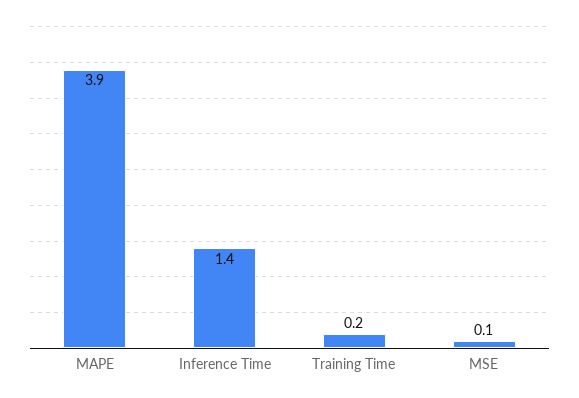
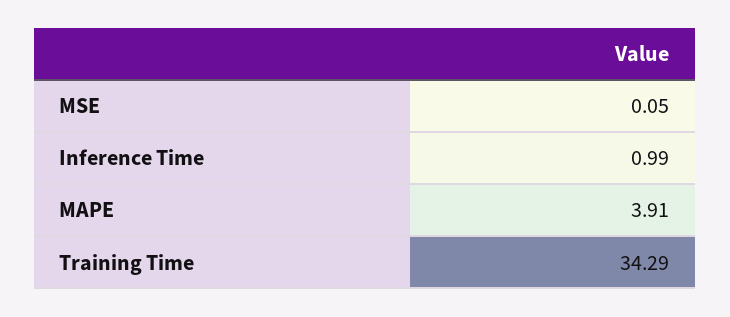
Inference Time: 1.4 -> 0.99
Training Time: 0.2 -> 34.29

